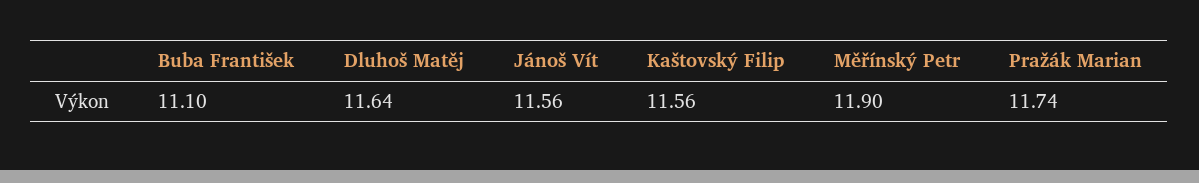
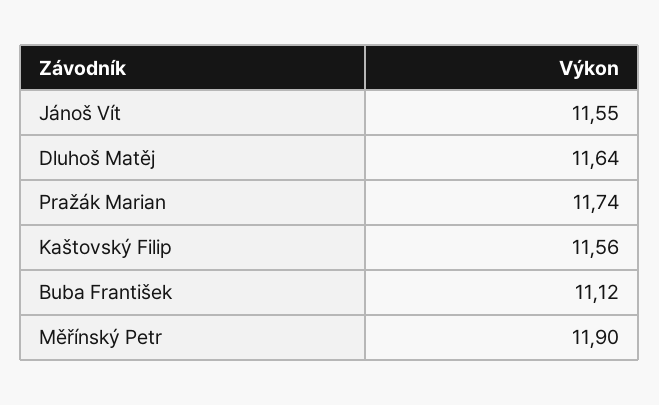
Buba František: 11.1 -> 11.12
Jánoš Vít: 11.56 -> 11.55

